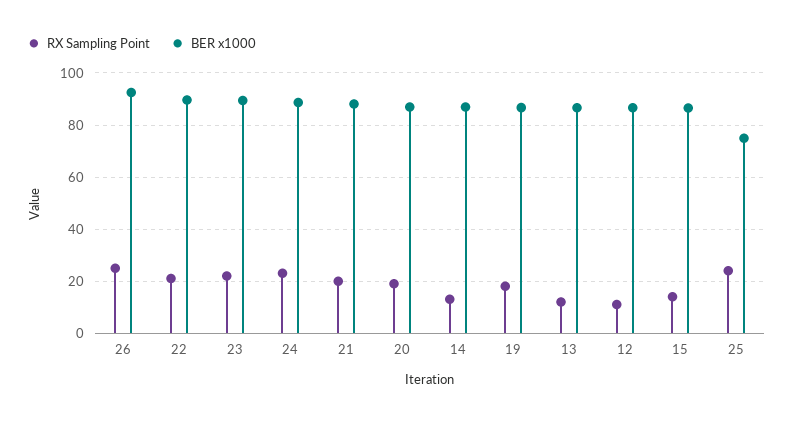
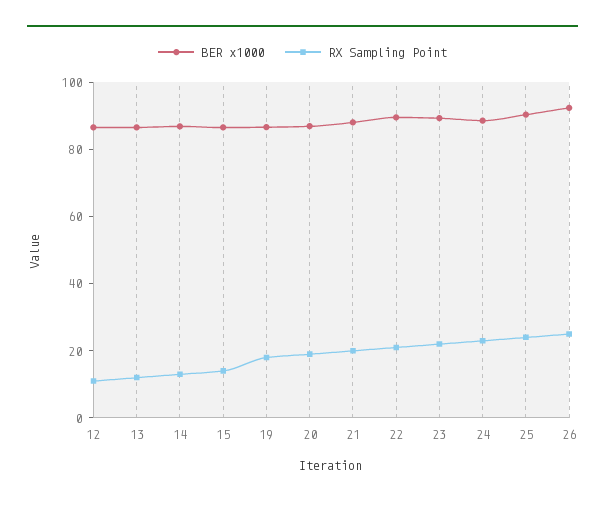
BER x1000, 25: 75 -> 90

